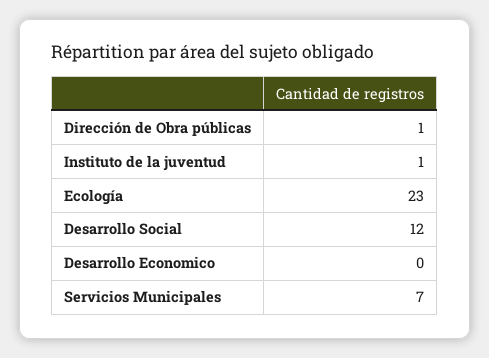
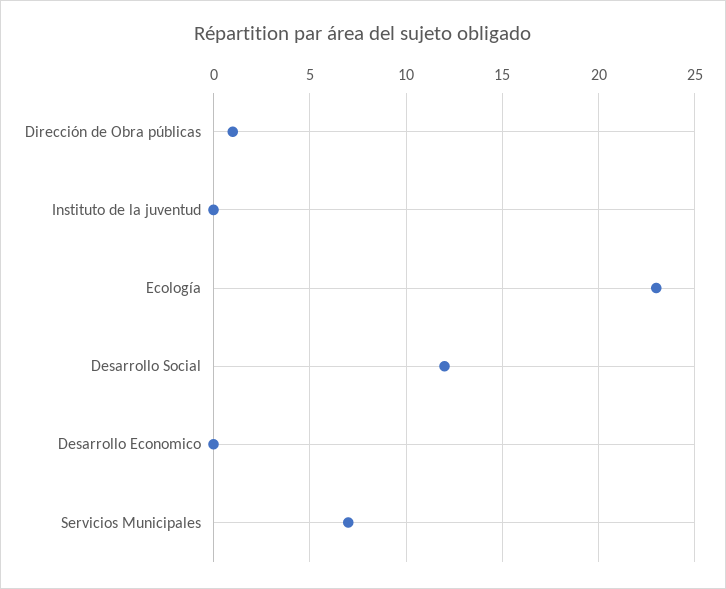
Instituto de la juventud: 1 -> 0

